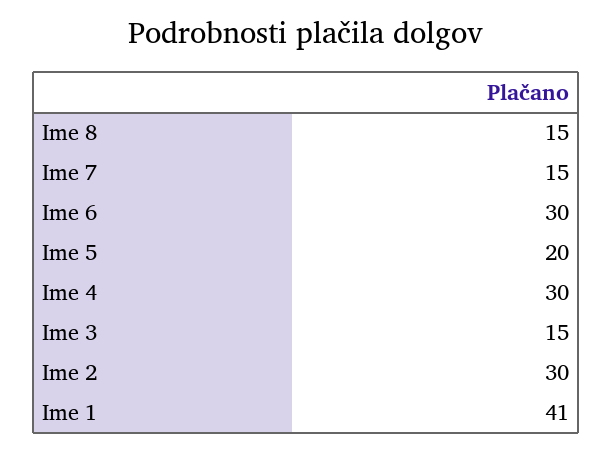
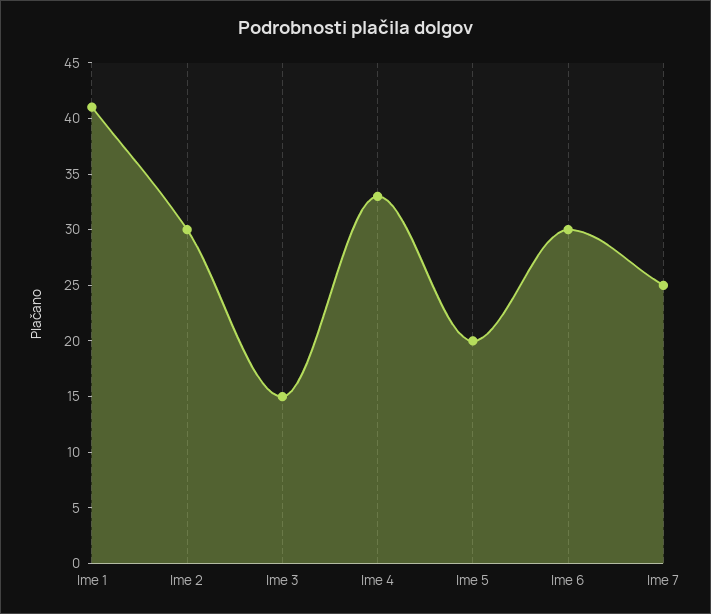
Ime 8: 15 -> none
Ime 7: 15 -> 25
Ime 4: 30 -> 33

